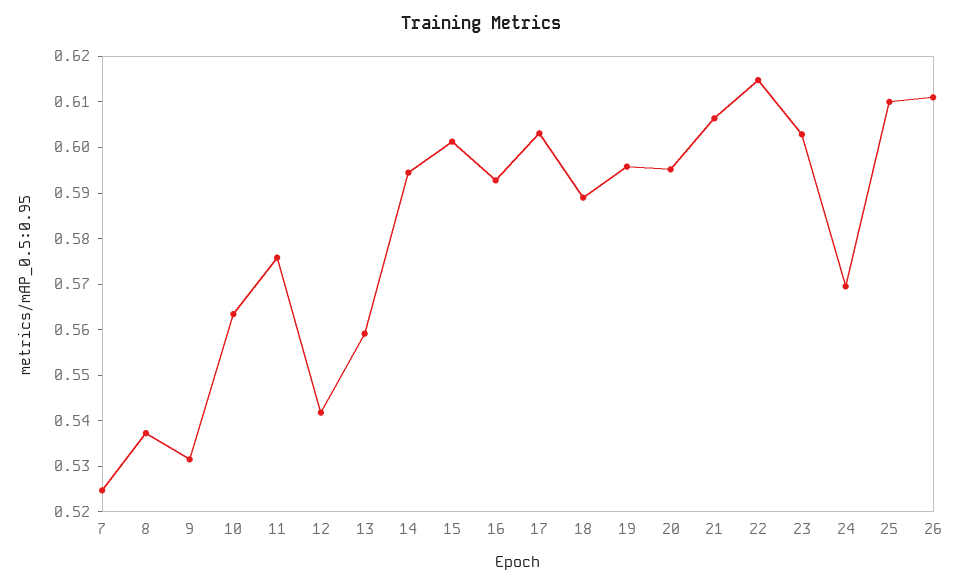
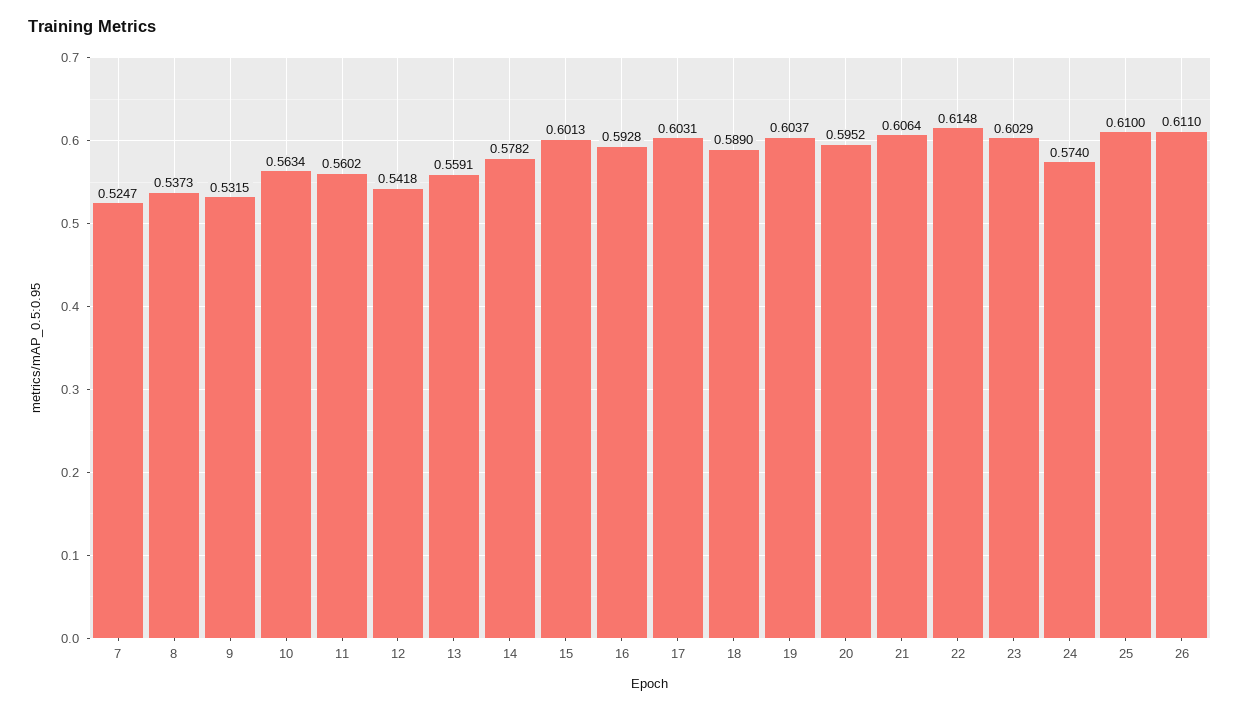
11: 0.576 -> 0.5602
14: 0.594 -> 0.5782
19: 0.596 -> 0.6037
24: 0.57 -> 0.574

